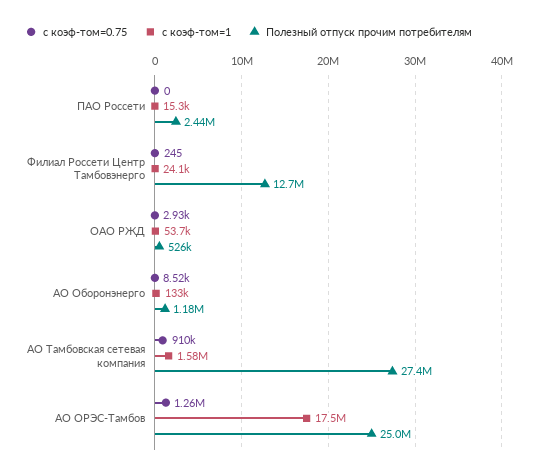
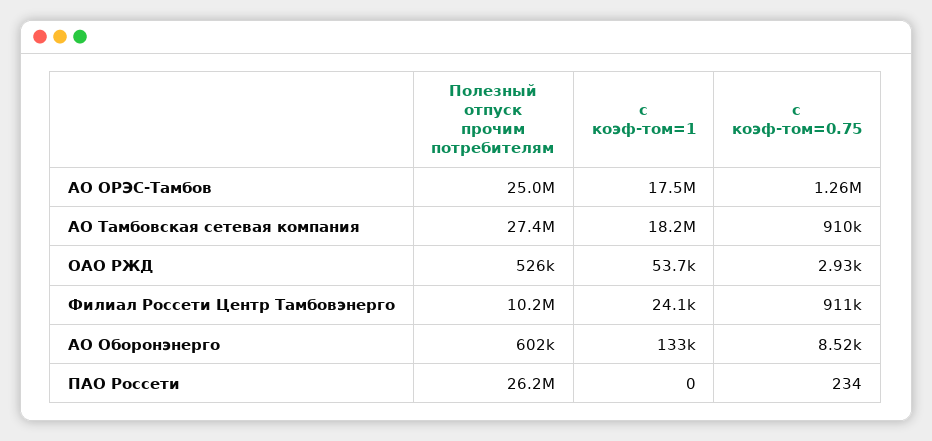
с коэф-том=0.75, ПАО Россети: 0 -> 234
с коэф-том=1, ПАО Россети: 15300 -> 0
Полезный отпуск прочим потребителям, ПАО Россети: 2440000 -> 26200000
с коэф-том=0.75, Филиал Россети Центр Тамбовэнерго: 245 -> 911000
Полезный отпуск прочим потребителям, Филиал Россети Центр Тамбовэнерго: 12700000 -> 10200000
Полезный отпуск прочим потребителям, АО Оборонэнерго: 1180000 -> 602000
с коэф-том=1, АО Тамбовская сетевая компания: 1580000 -> 18200000

